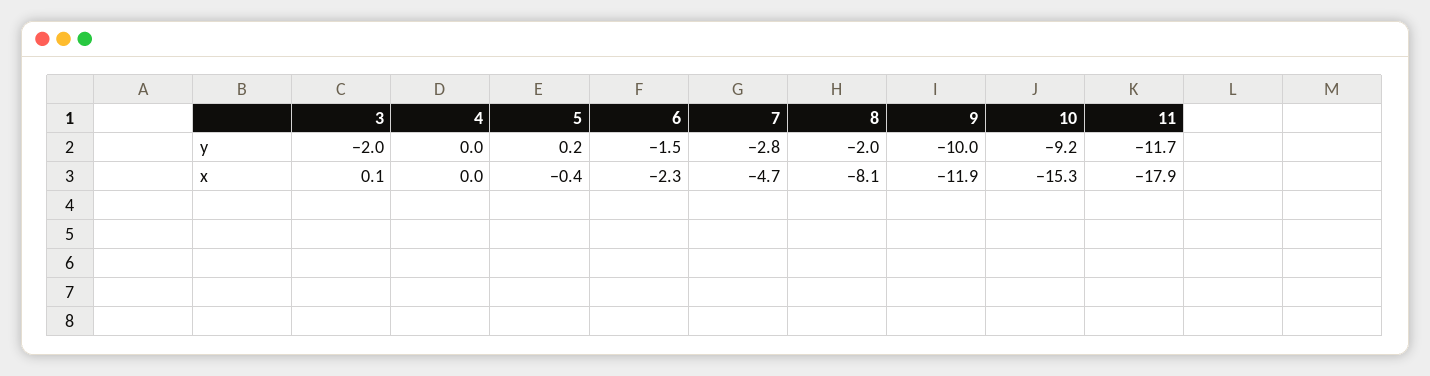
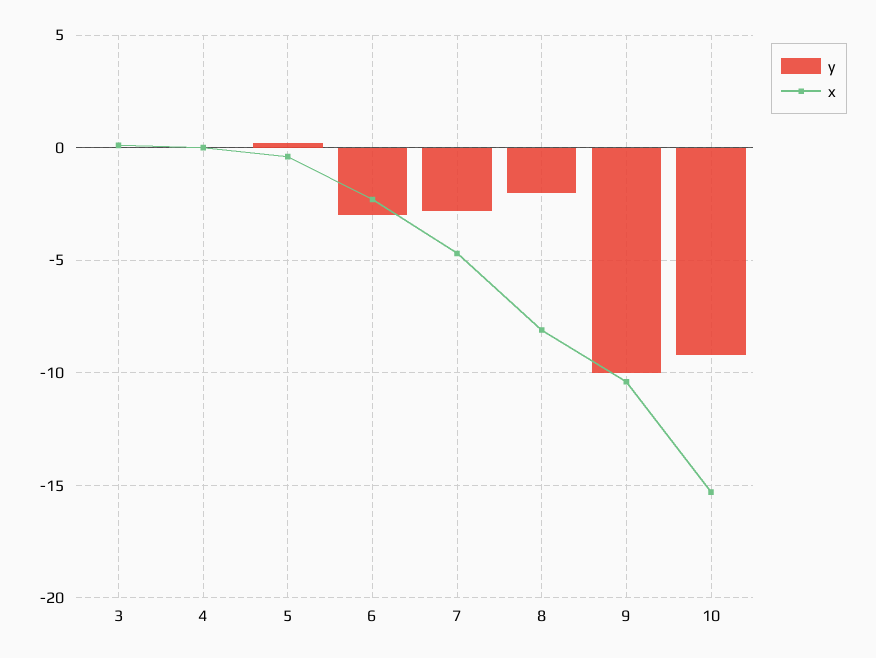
y, 3: -2 -> 0
y, 6: -1.5 -> -3
y, 11: -11.7 -> none
x, 9: -11.9 -> -10.5
x, 11: -17.9 -> none

